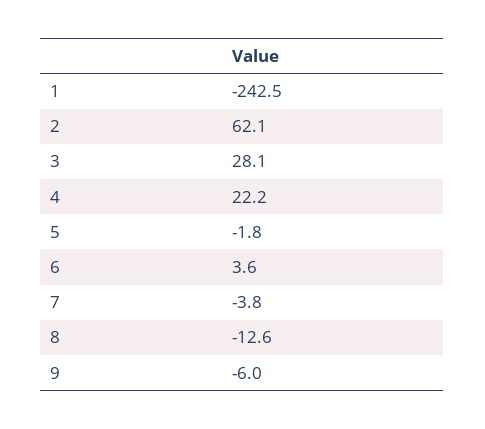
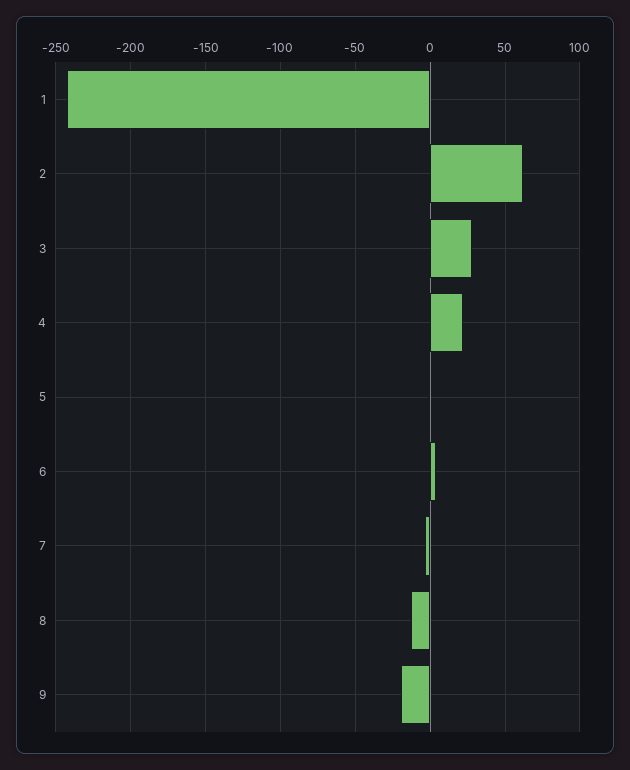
9: -6 -> -20

